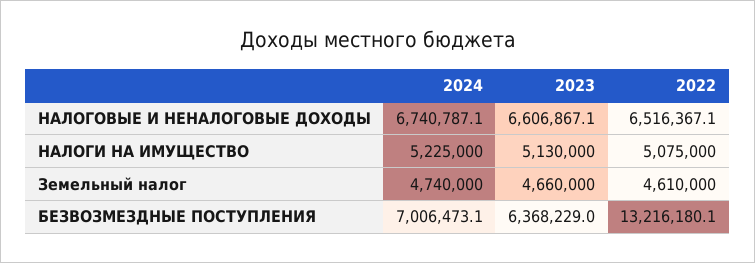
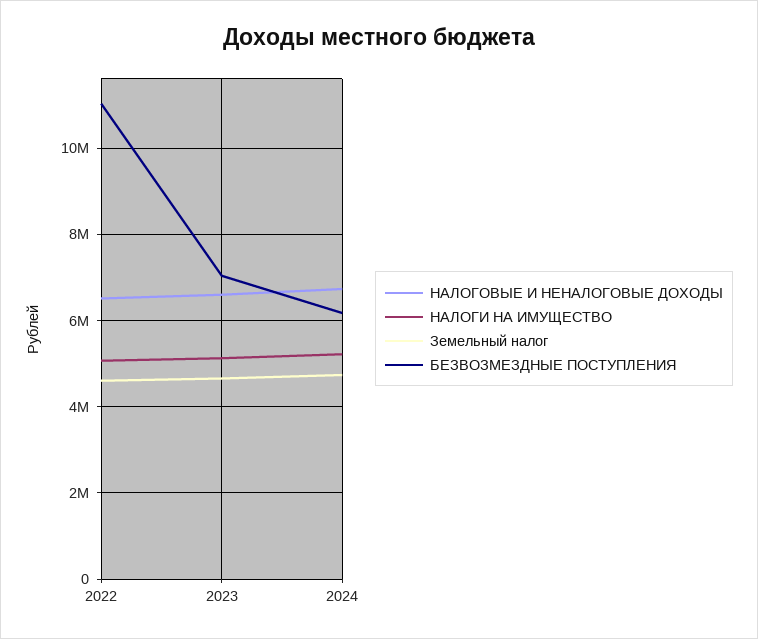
БЕЗВОЗМЕЗДНЫЕ ПОСТУПЛЕНИЯ, 2024: 7006473.1 -> 6200000
БЕЗВОЗМЕЗДНЫЕ ПОСТУПЛЕНИЯ, 2023: 6368229 -> 7000000
БЕЗВОЗМЕЗДНЫЕ ПОСТУПЛЕНИЯ, 2022: 13216180.1 -> 11000000

